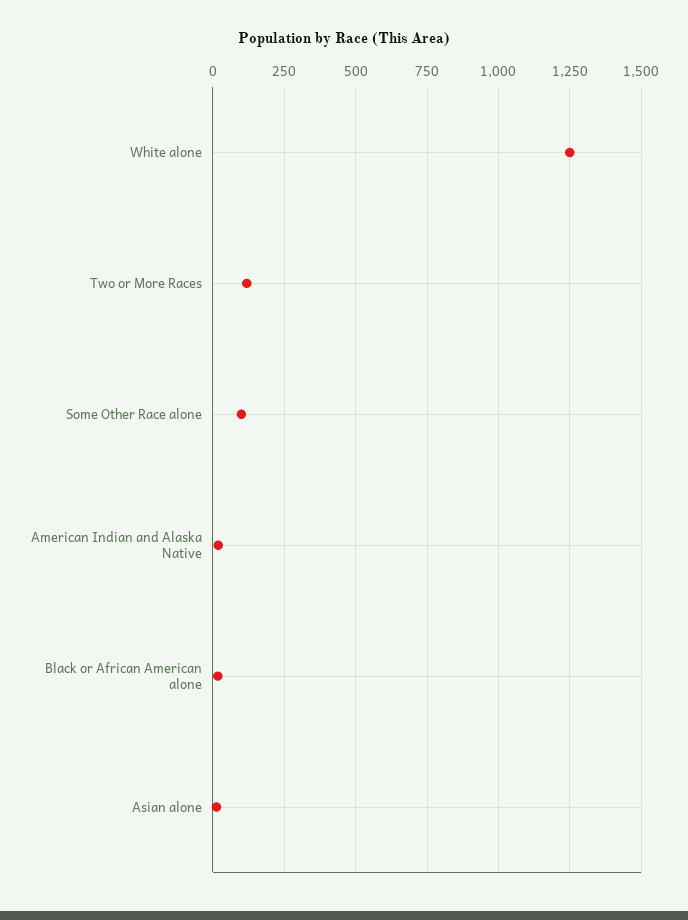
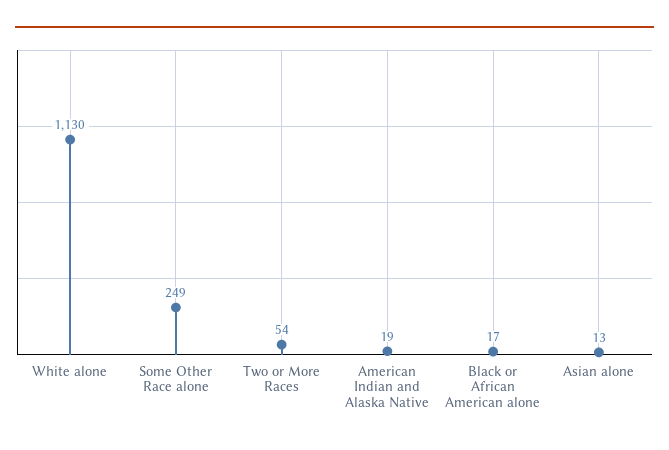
White alone: 1250 -> 1130
Two or More Races: 125 -> 54
Some Other Race alone: 100 -> 249

